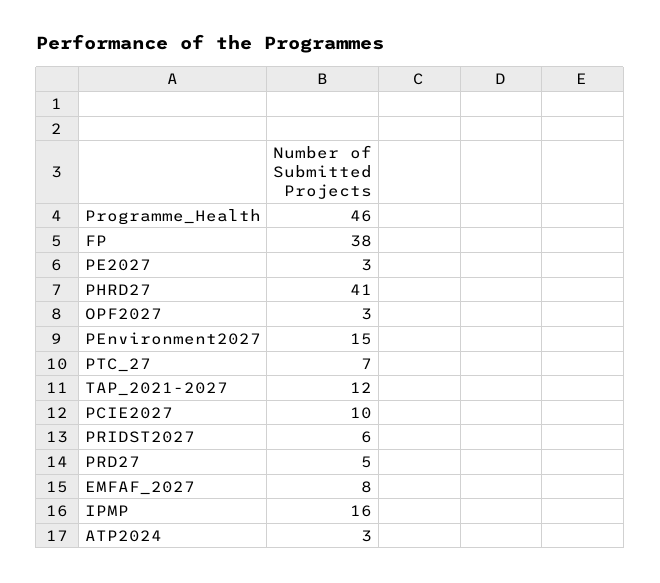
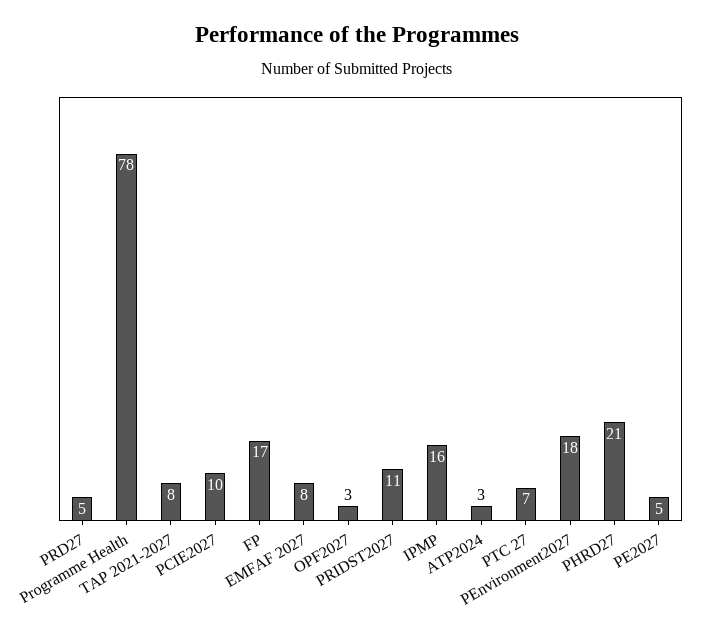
Programme_Health: 46 -> 78
FP: 38 -> 17
PE2027: 3 -> 5
PHRD27: 41 -> 21
PEnvironment2027: 15 -> 18
TAP_2021-2027: 12 -> 8
PRIDST2027: 6 -> 11

